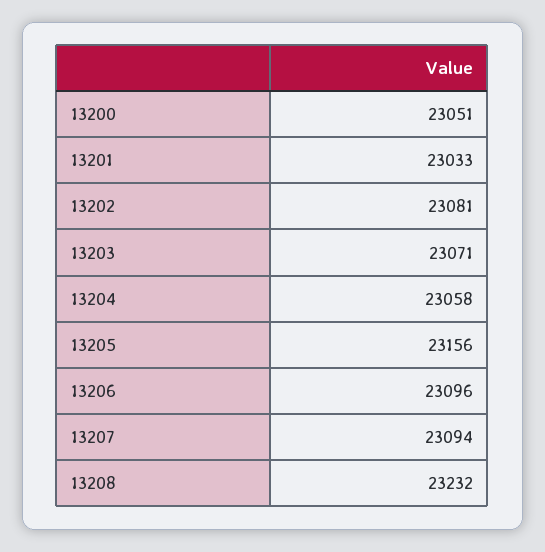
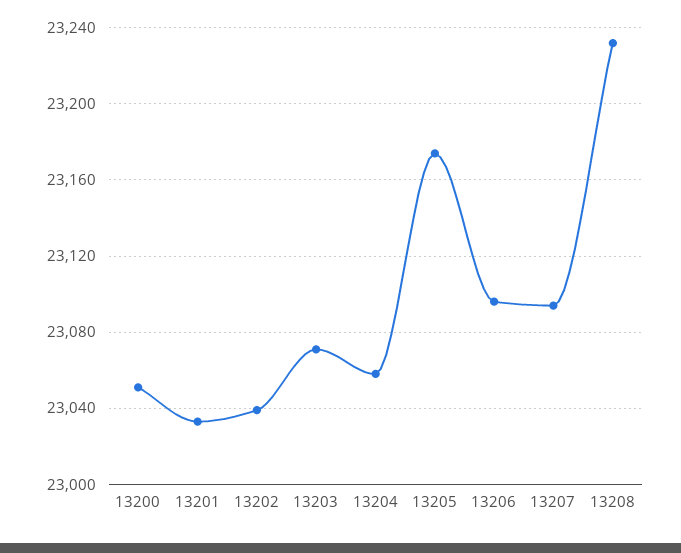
13202: 23081 -> 23040
13205: 23156 -> 23175

